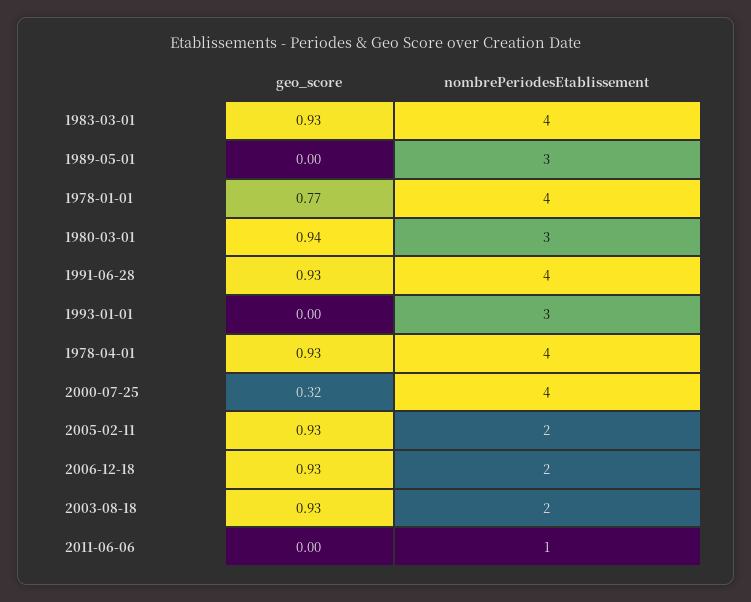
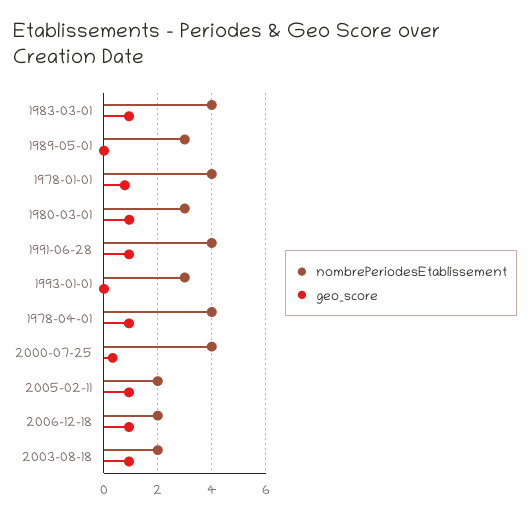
geo_score, 2011-06-06: 0 -> none
nombrePeriodesEtablissement, 2011-06-06: 1 -> none

